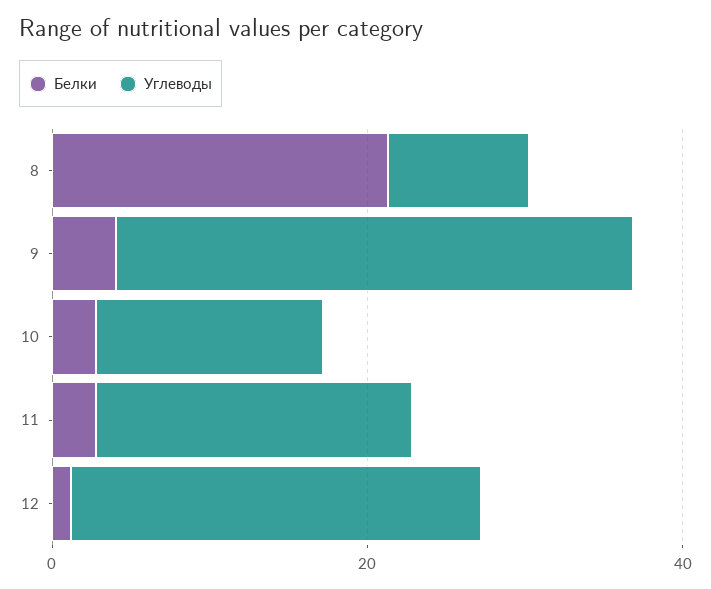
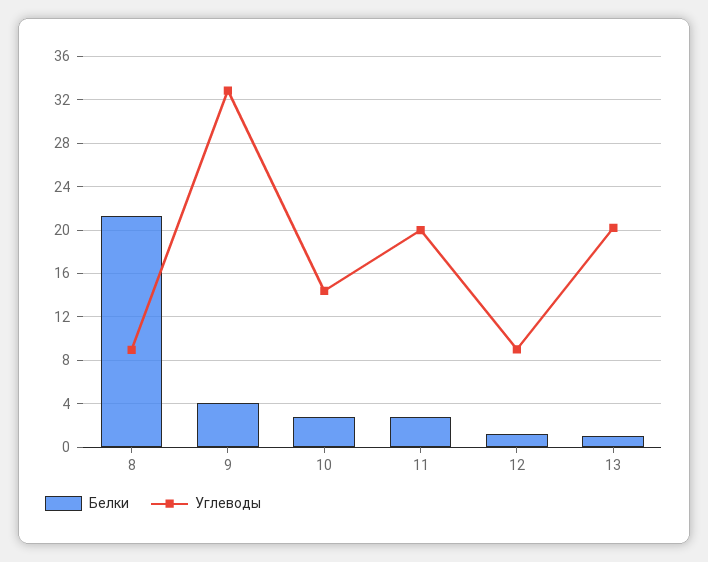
Углеводы, 12: 25 -> 9
Белки, 13: none -> 1
Углеводы, 13: none -> 20

